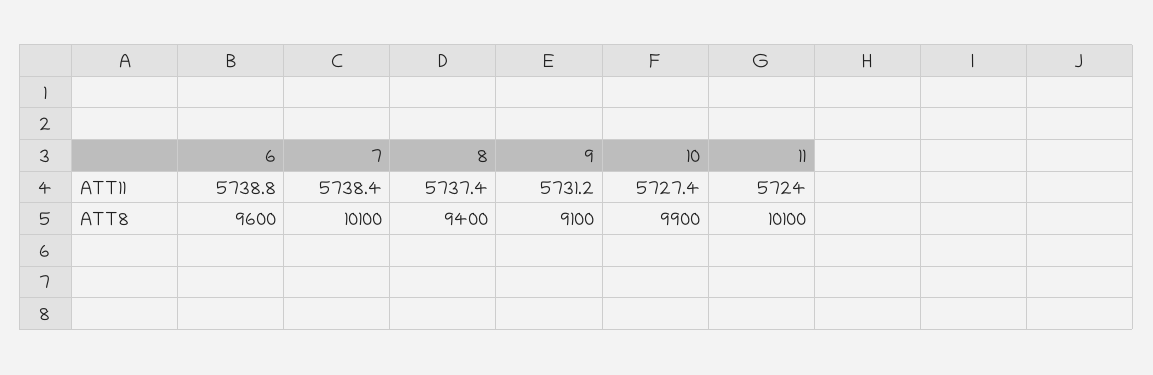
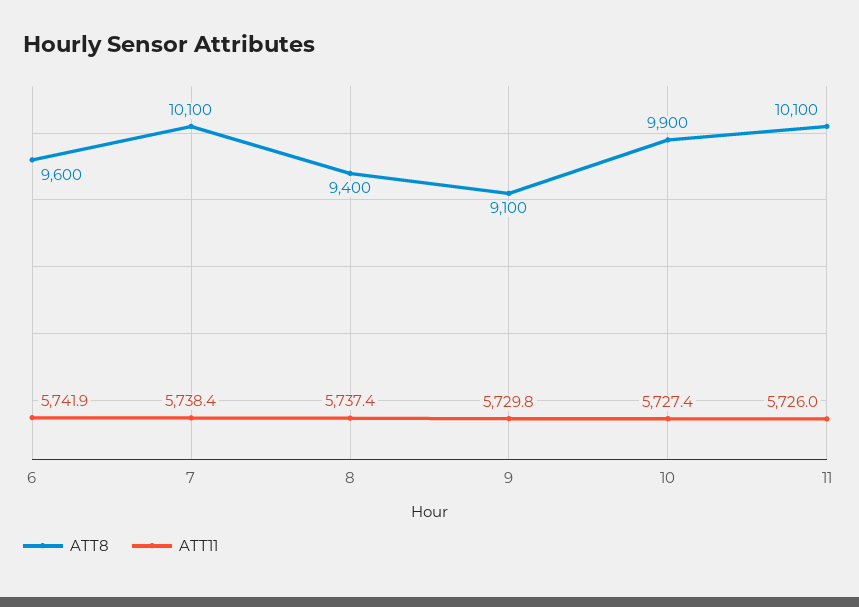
ATT11, 6: 5738.8 -> 5741.9
ATT11, 9: 5731.2 -> 5729.8
ATT11, 11: 5724 -> 5726

